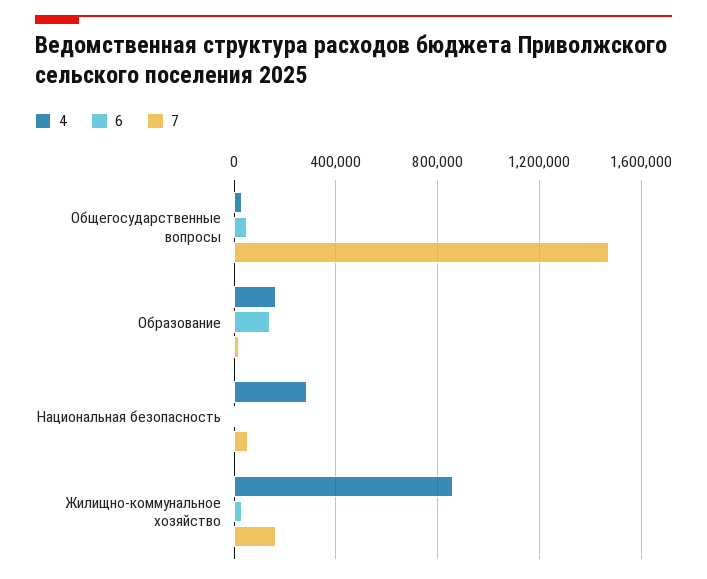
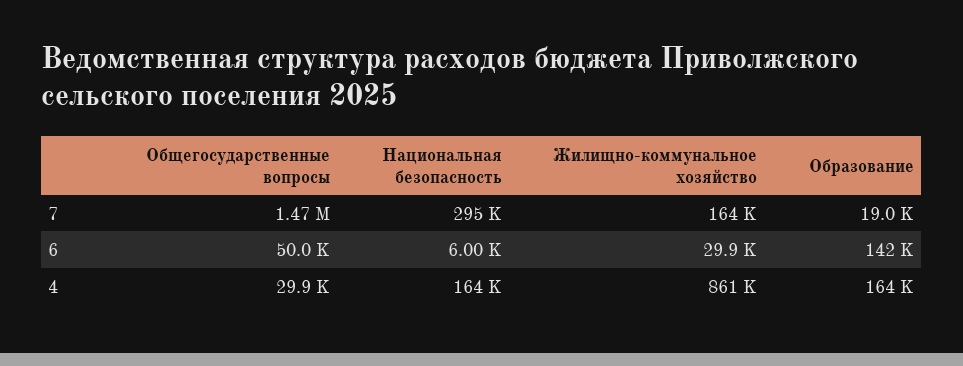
4, Национальная безопасность: 300000 -> 164000
7, Национальная безопасность: 50000 -> 295000

